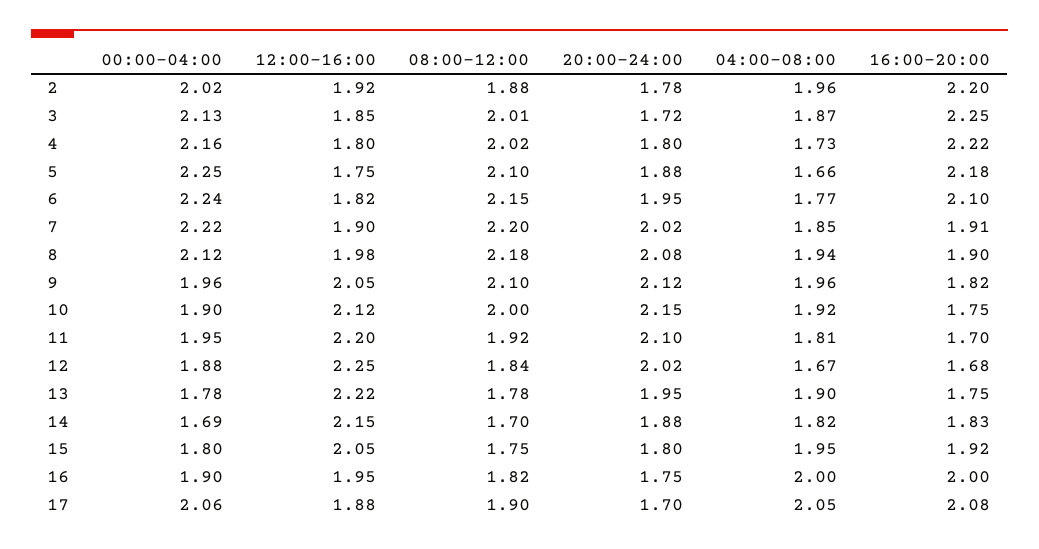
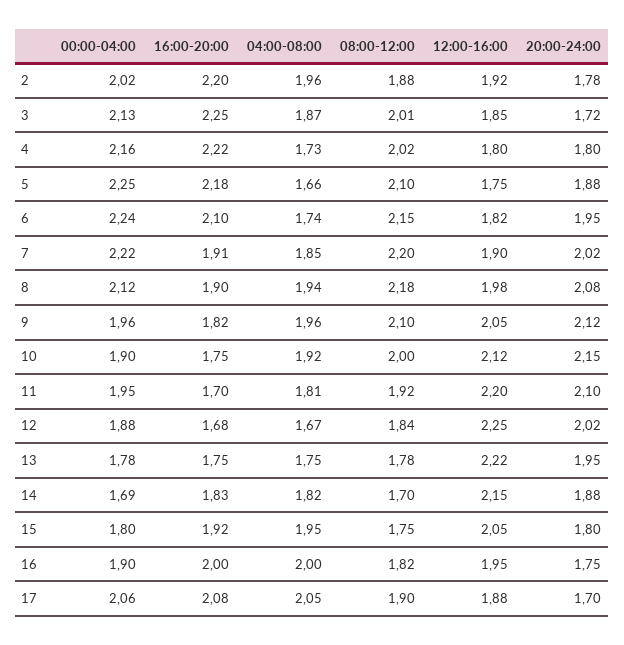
04:00-08:00, 6: 1.77 -> 1.74
04:00-08:00, 13: 1.9 -> 1.75

